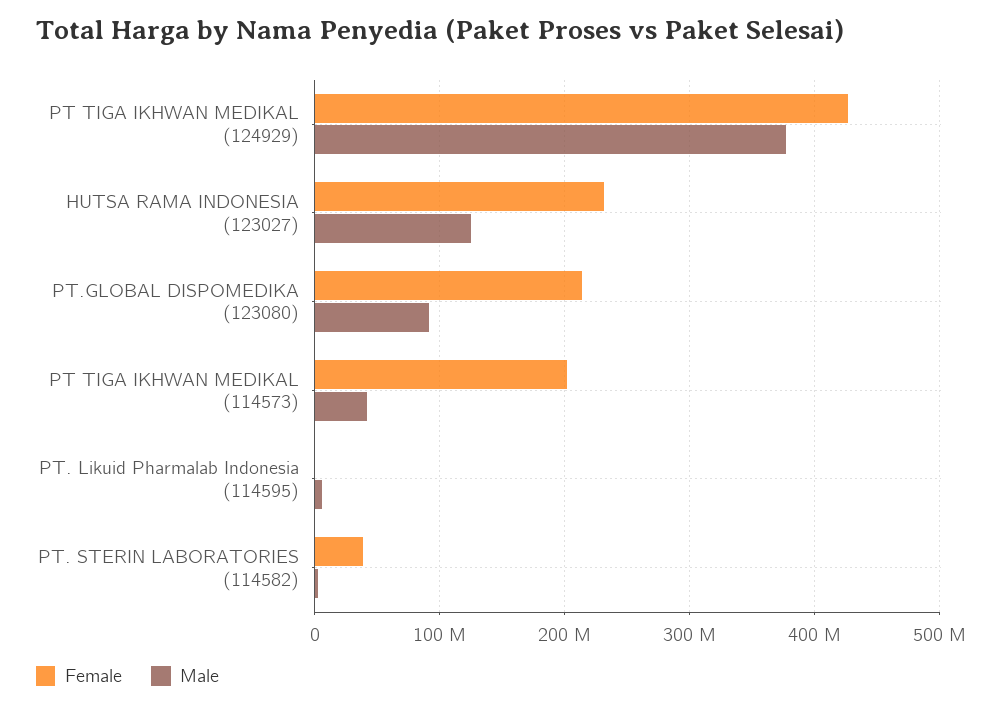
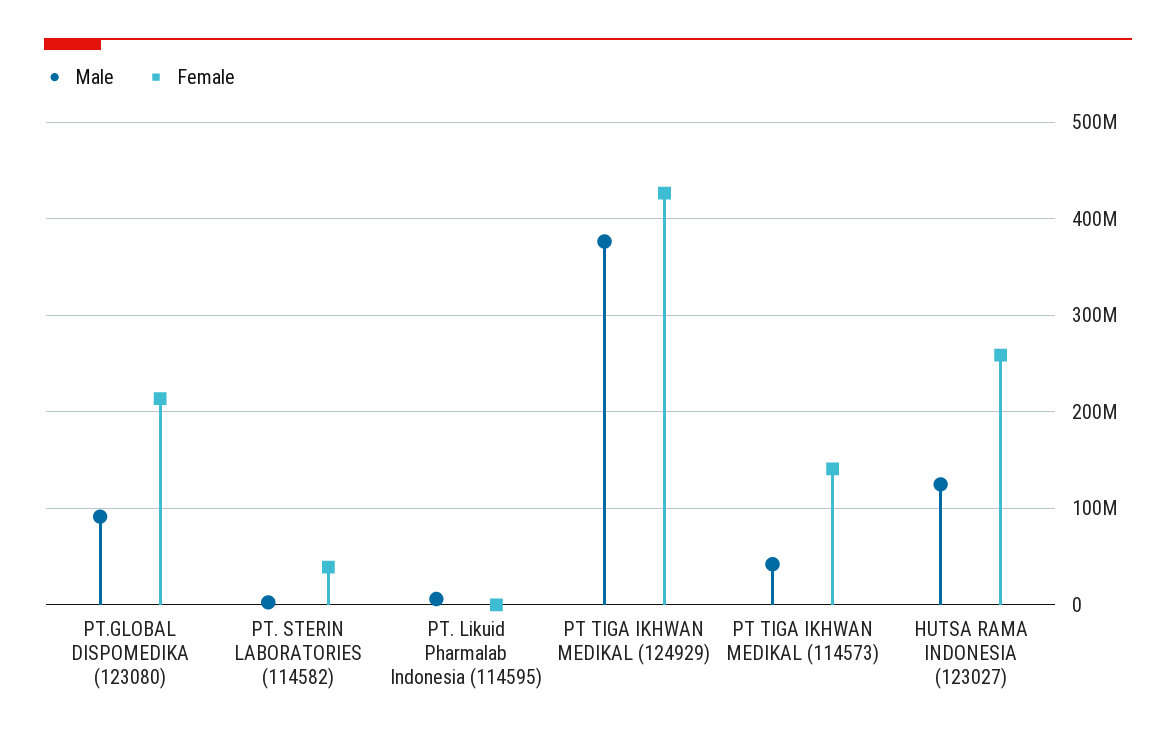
Female, HUTSA RAMA INDONESIA (123027): 230000000 -> 260000000
Female, PT TIGA IKHWAN MEDIKAL (114573): 200000000 -> 140000000

